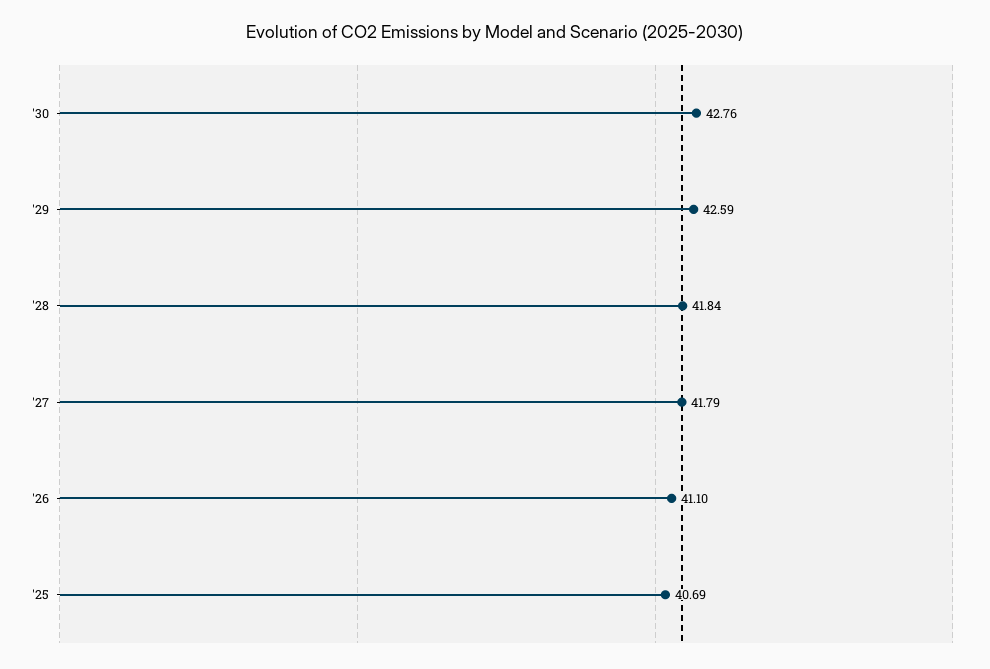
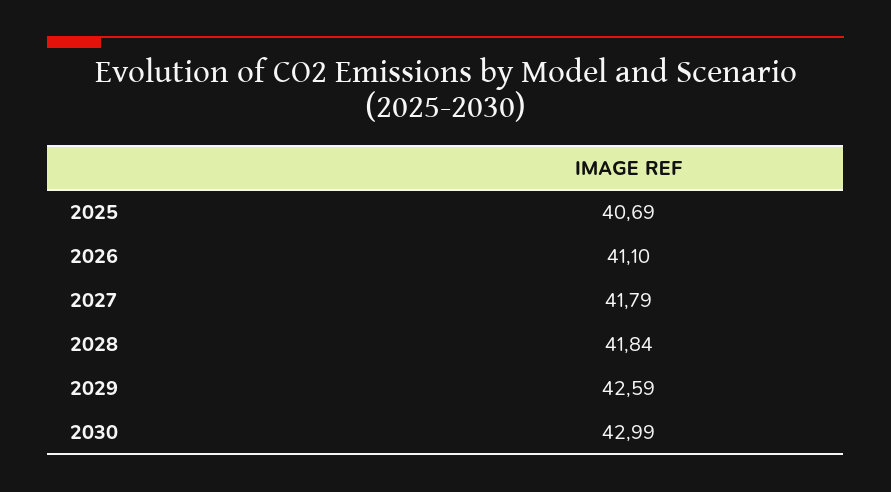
'30: 42.76 -> 42.99

